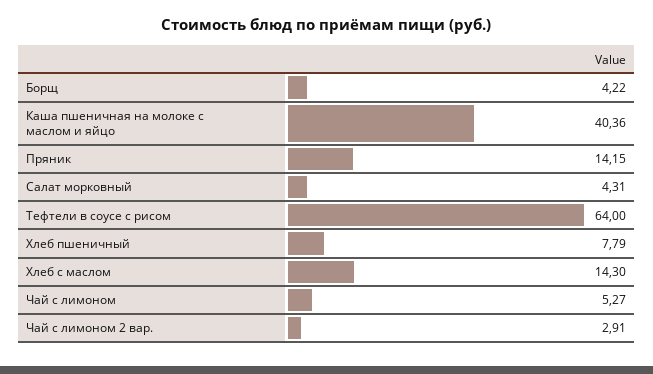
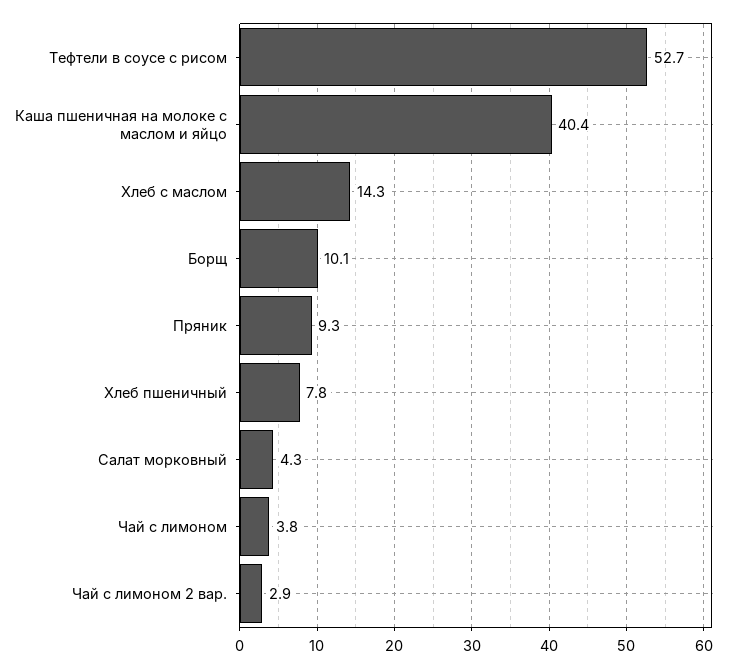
Борщ: 4.22 -> 10.1
Пряник: 14.15 -> 9.3
Тефтели в соусе с рисом: 64 -> 52.7
Чай с лимоном: 5.27 -> 3.8

